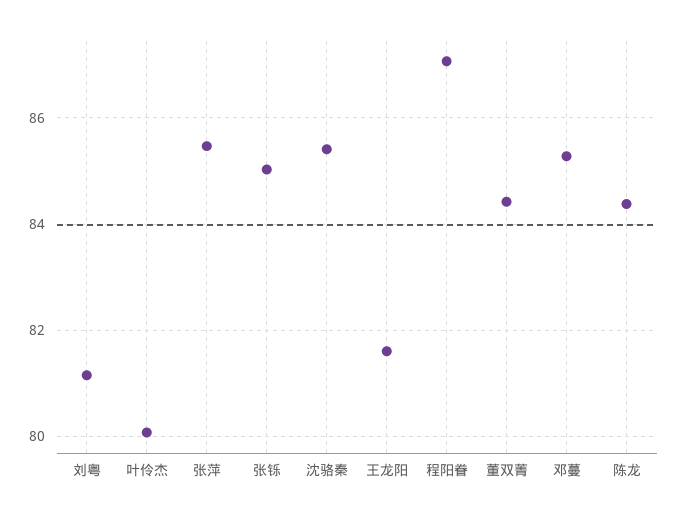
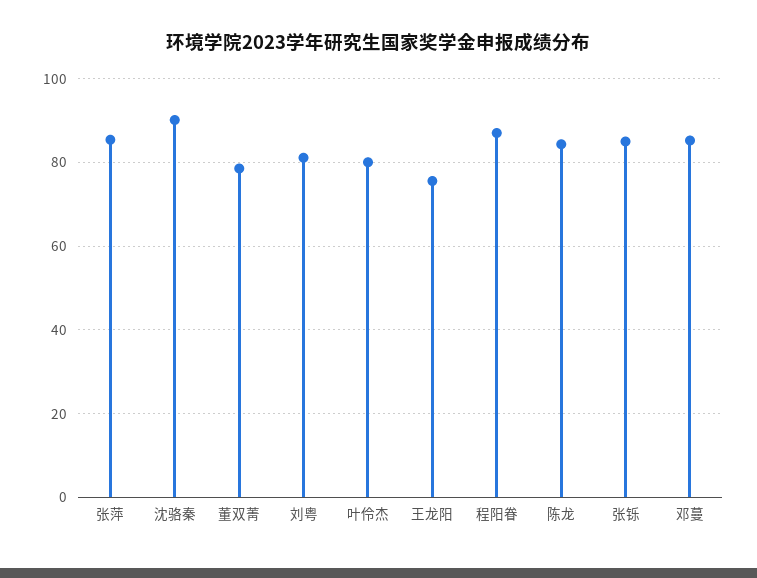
沈骆秦: 85.4 -> 90
王龙阳: 81.6 -> 76
董双菁: 84.4 -> 78

